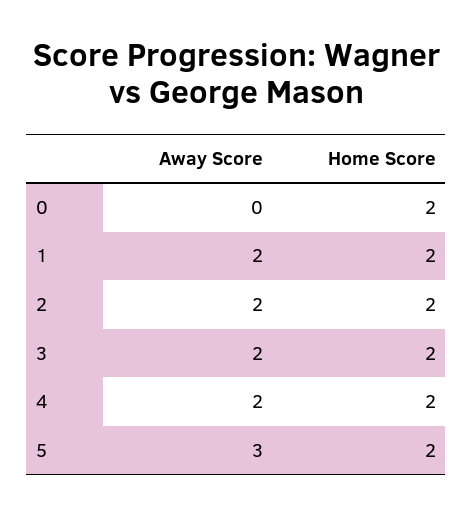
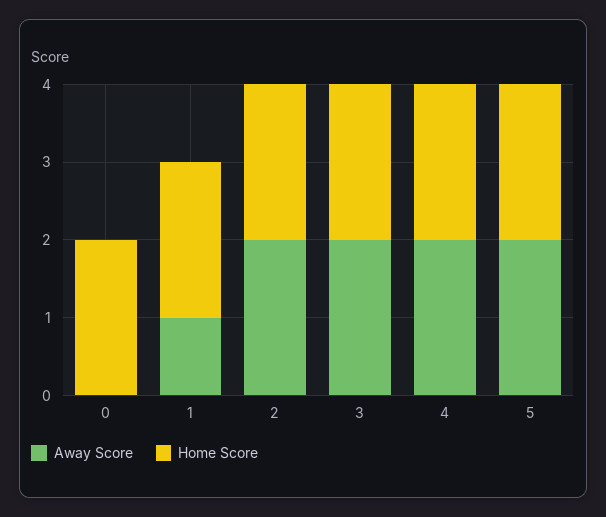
Away Score, 1: 2 -> 1
Away Score, 5: 3 -> 2

